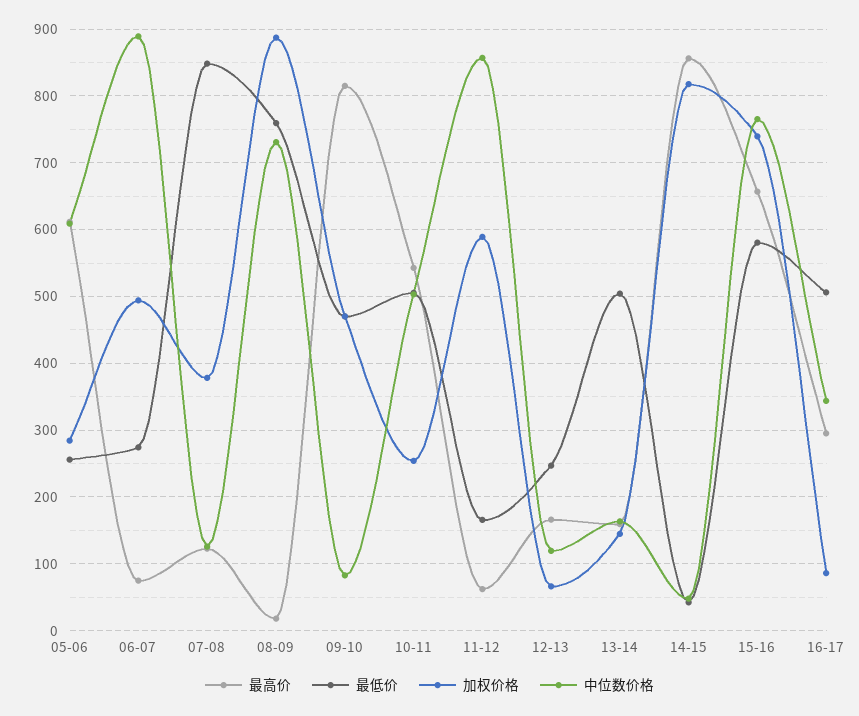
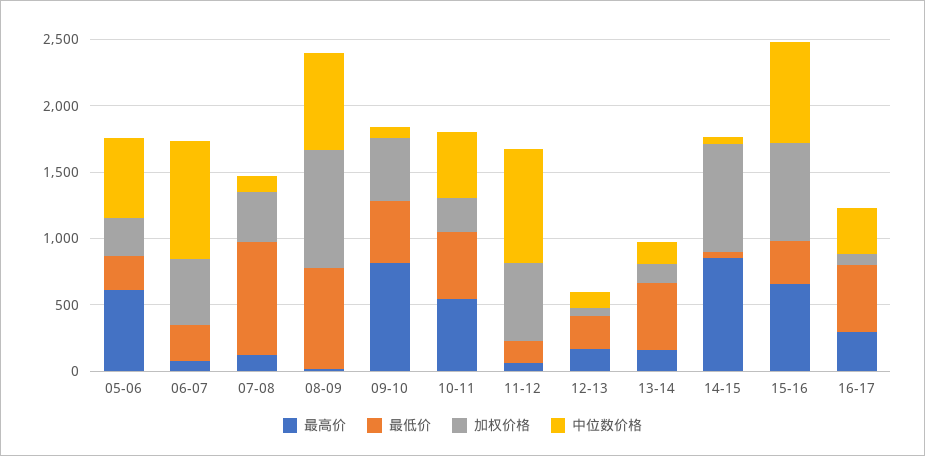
最低价, 15-16: 580 -> 300

